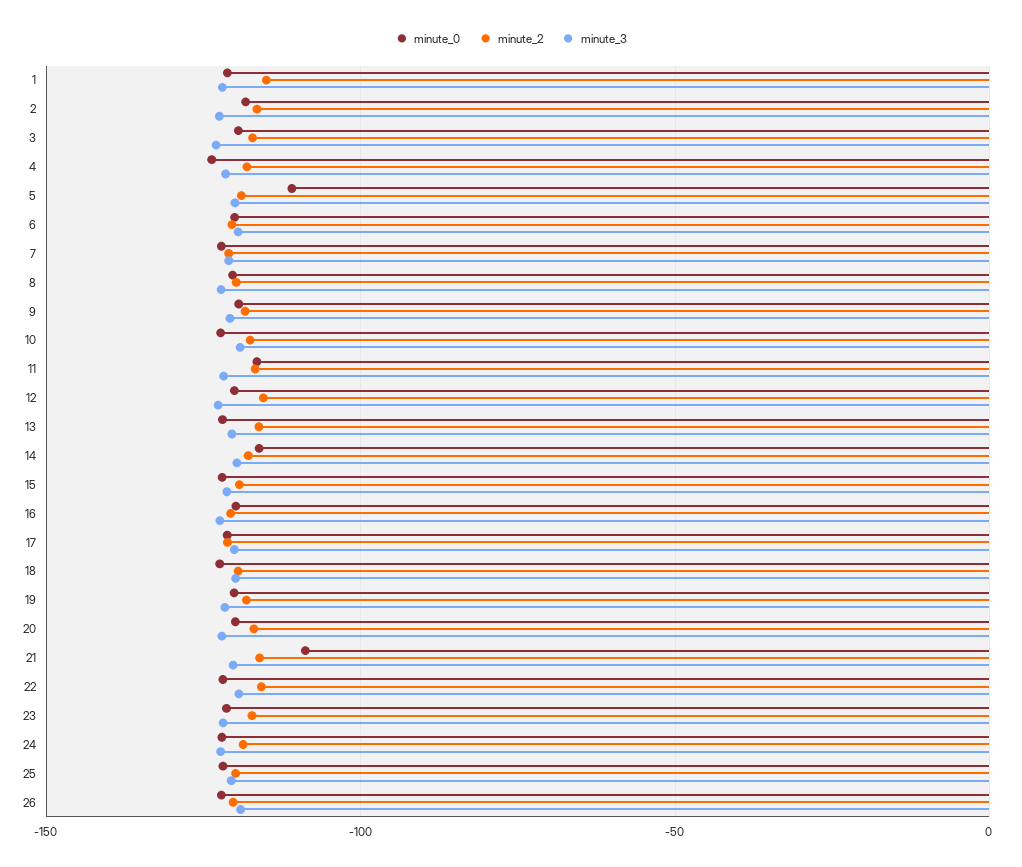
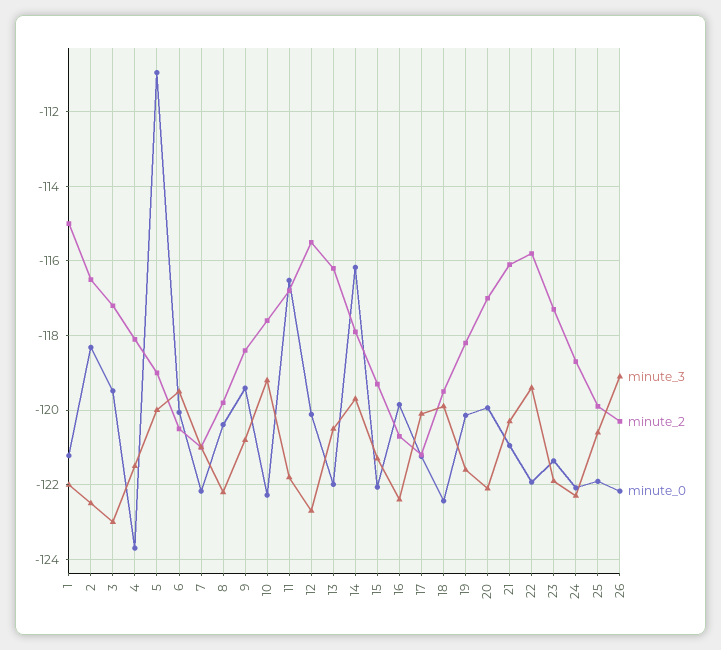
minute_0, 21: -110 -> -121

